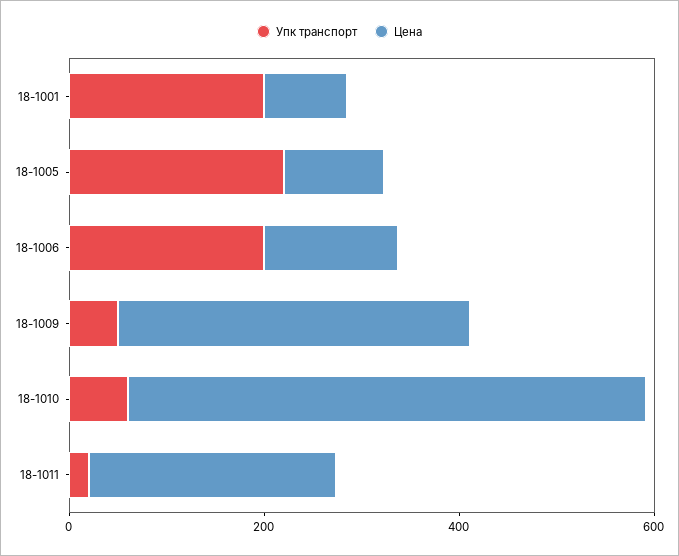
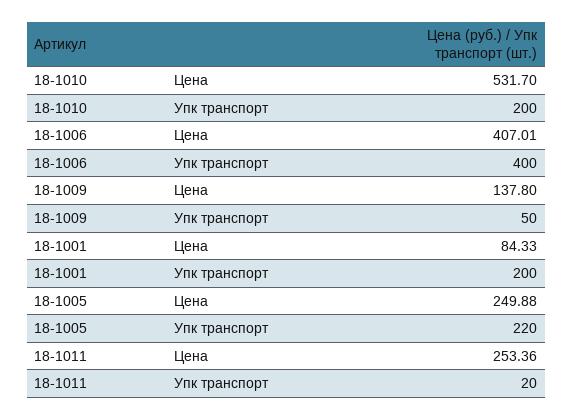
Цена, 18-1005: 100 -> 249.88
Упк транспорт, 18-1006: 200 -> 400
Цена, 18-1006: 150 -> 407.01
Цена, 18-1009: 350 -> 137.8
Упк транспорт, 18-1010: 50 -> 200

